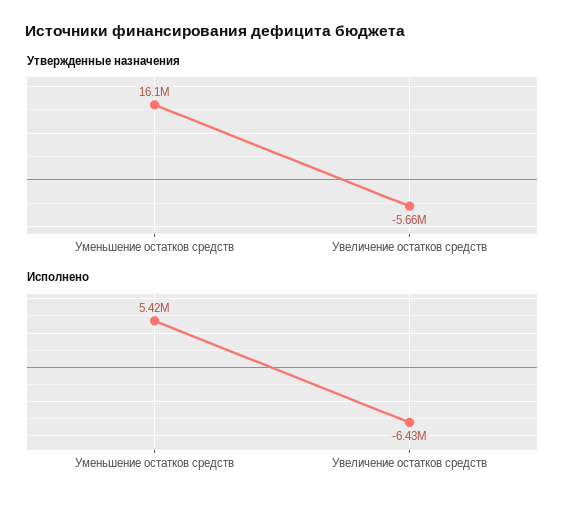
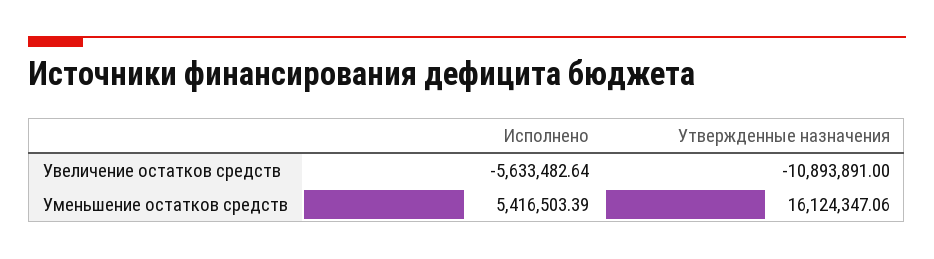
Утвержденные назначения, Увеличение остатков средств: -5660000 -> -10893891
Исполнено, Увеличение остатков средств: -6430000 -> -5633482.64

